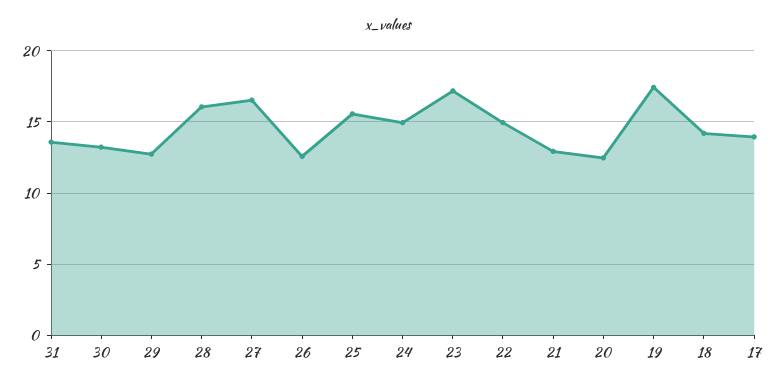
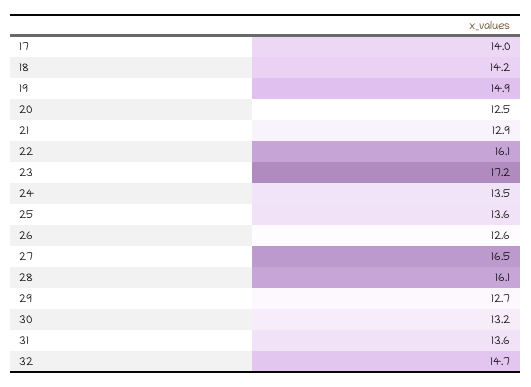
25: 15.5 -> 13.6
24: 15 -> 13.5
22: 15 -> 16.1
19: 17.5 -> 14.9
32: none -> 14.7

